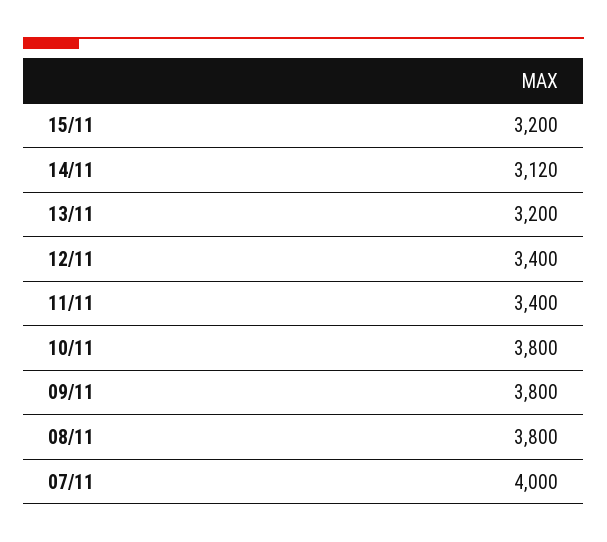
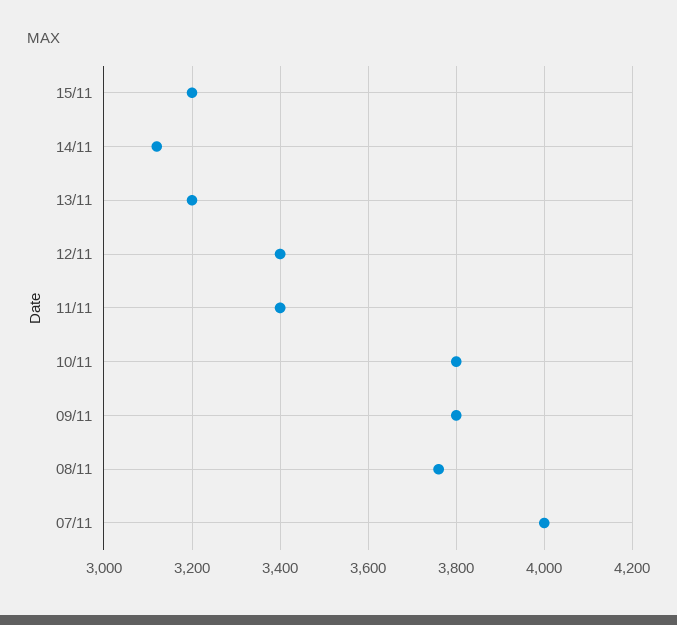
08/11: 3800 -> 3760

